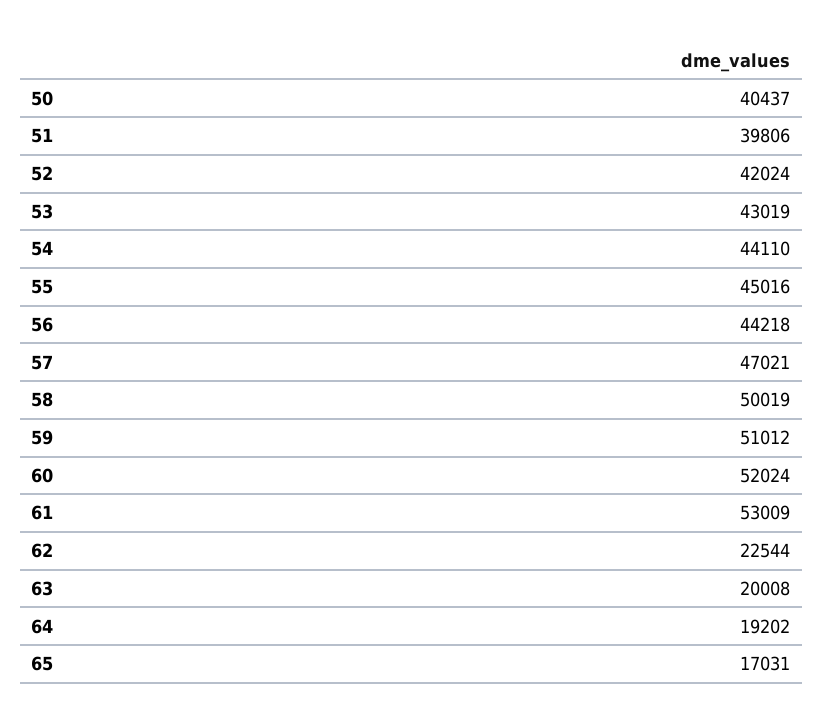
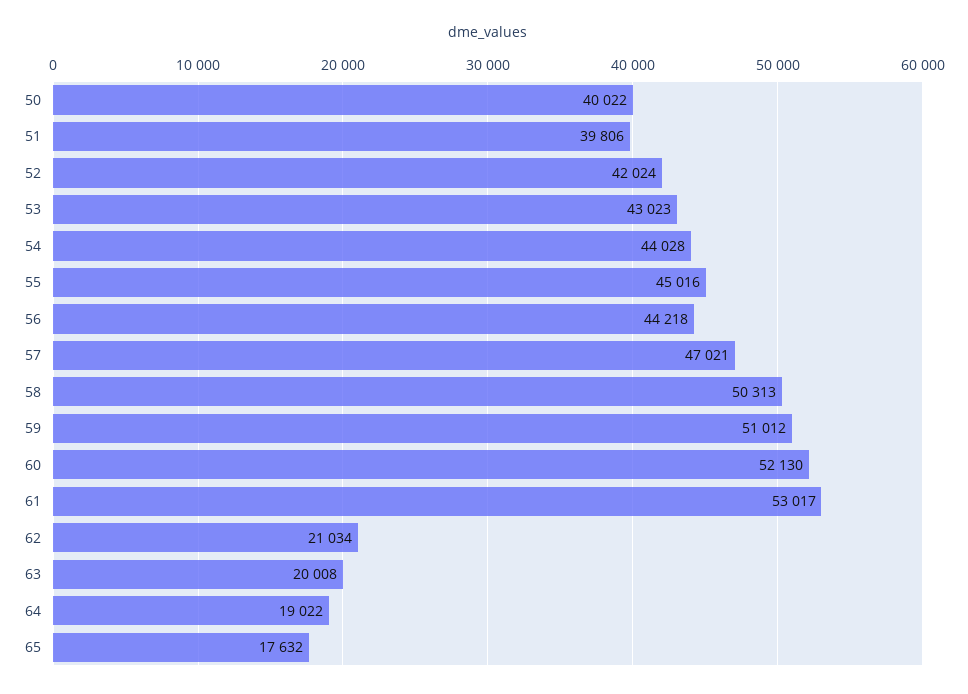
50: 40437 -> 40022
53: 43019 -> 43023
54: 44110 -> 44028
58: 50019 -> 50313
60: 52024 -> 52130
61: 53009 -> 53017
62: 22544 -> 21034
64: 19202 -> 19022
65: 17031 -> 17632

